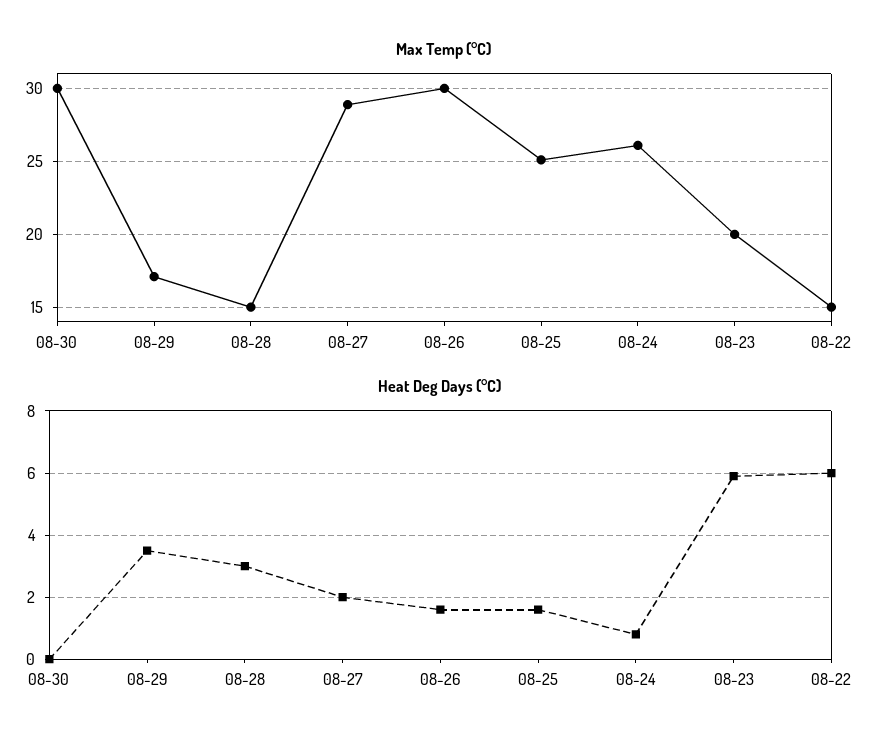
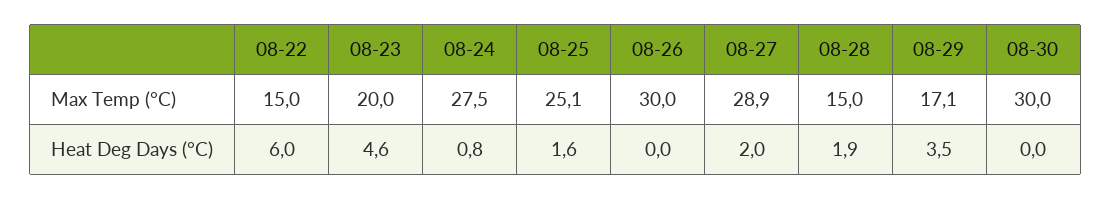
Max Temp (°C), 08-24: 26 -> 27.5
Heat Deg Days (°C), 08-28: 3 -> 1.9
Heat Deg Days (°C), 08-26: 1.5 -> 0
Heat Deg Days (°C), 08-23: 6 -> 4.6

